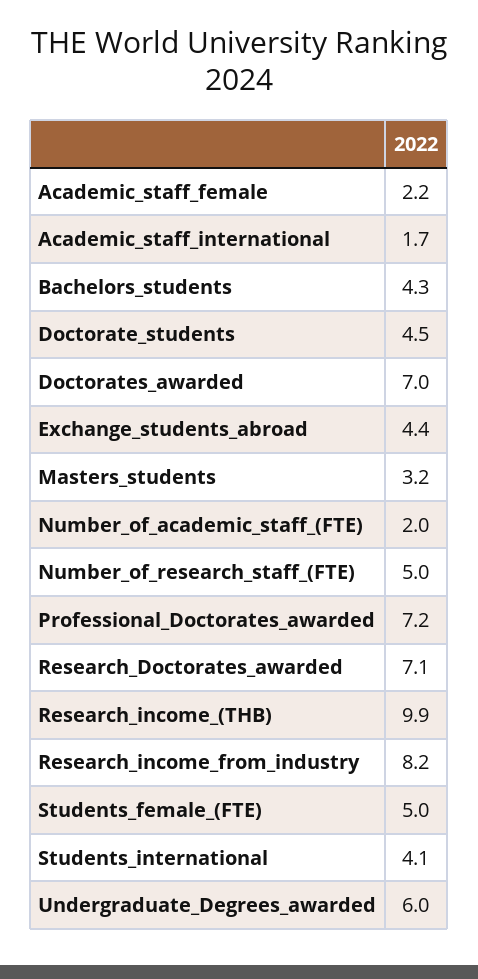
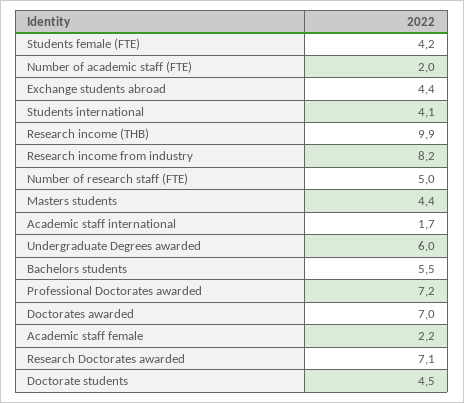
Bachelors_students: 4.3 -> 5.5
Masters_students: 3.2 -> 4.4
Students_female_(FTE): 5 -> 4.2

